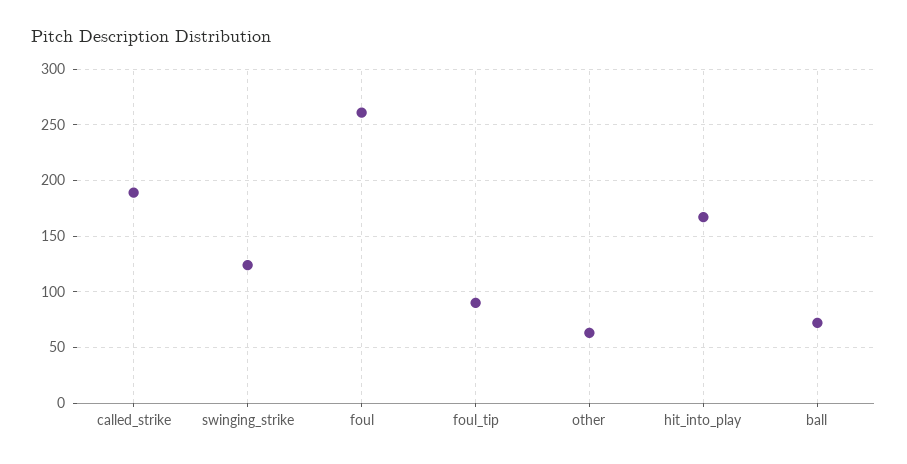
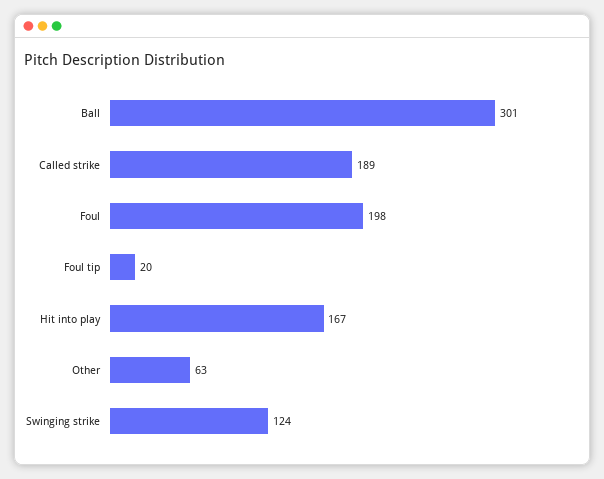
foul: 260 -> 198
foul_tip: 90 -> 20
ball: 70 -> 301

